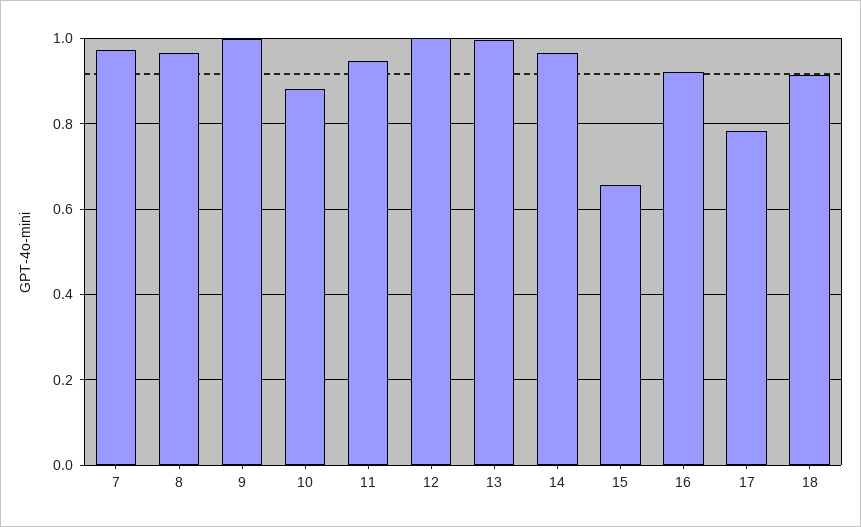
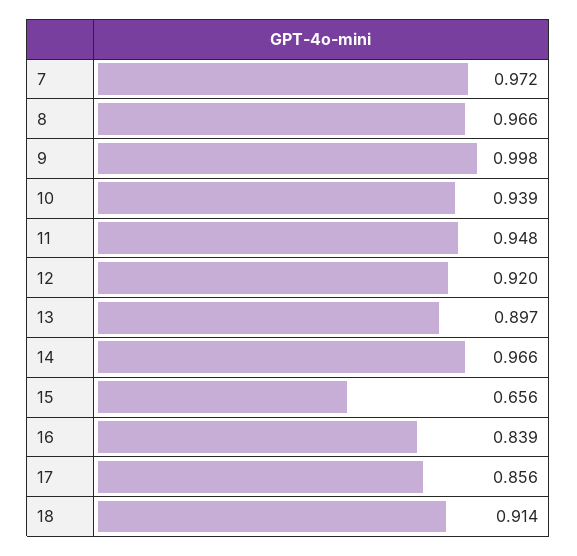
10: 0.88 -> 0.939
12: 1 -> 0.92
13: 1 -> 0.897
16: 0.92 -> 0.839
17: 0.78 -> 0.856

